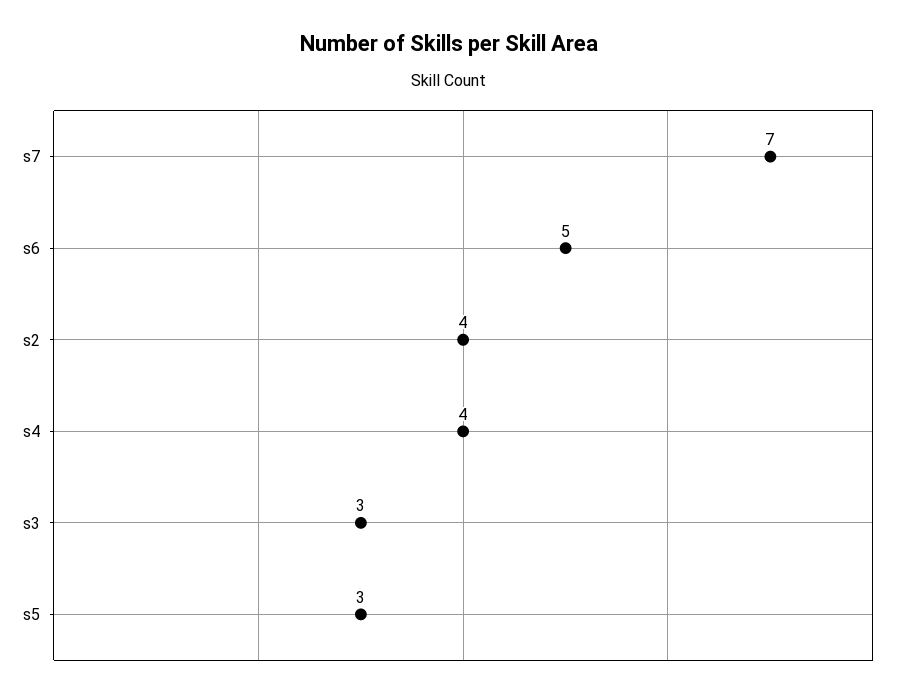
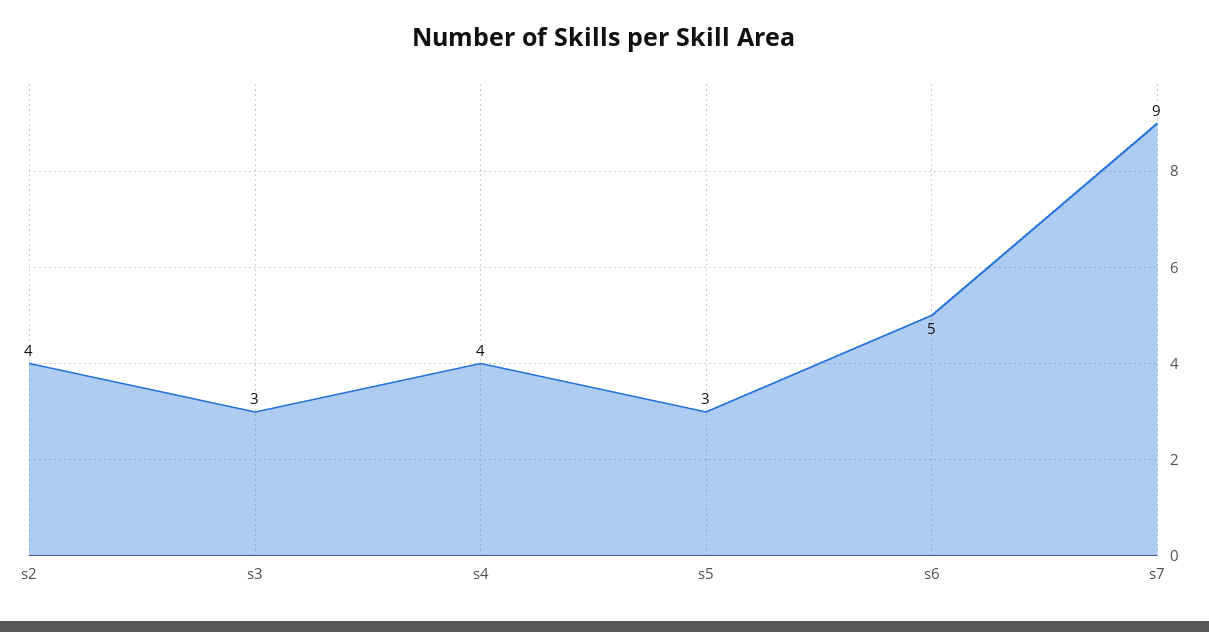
s7: 7 -> 9

